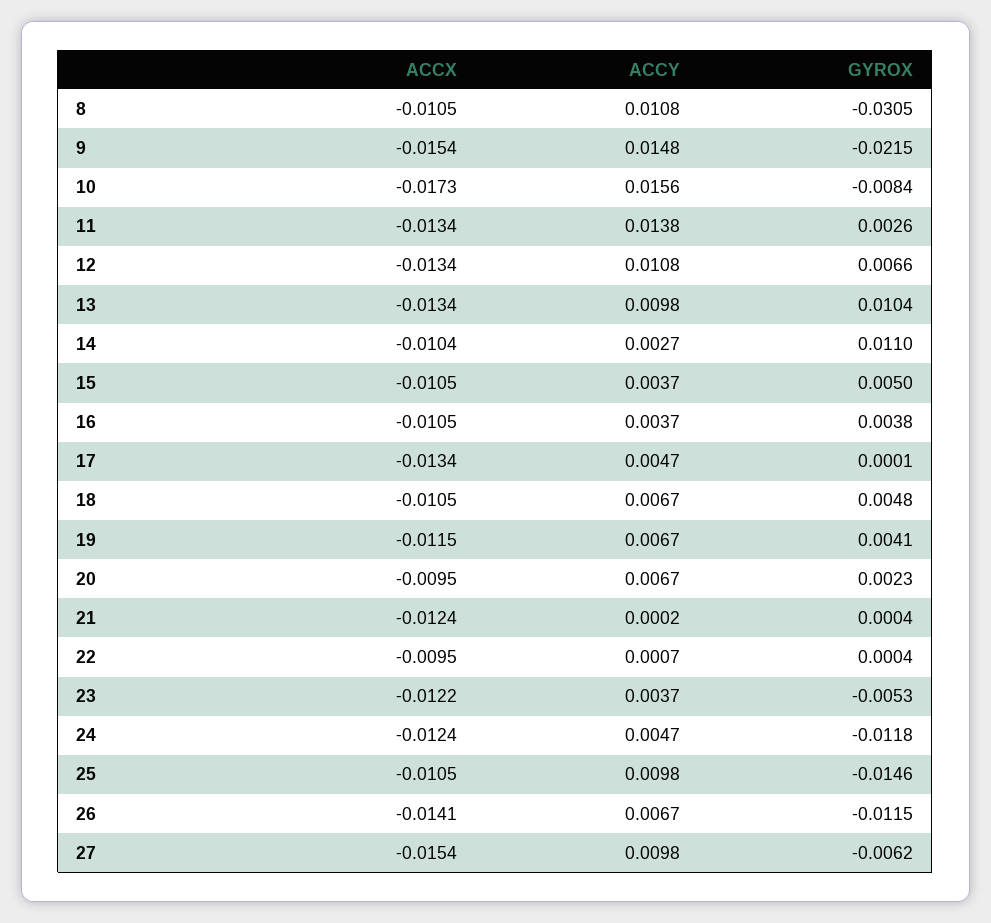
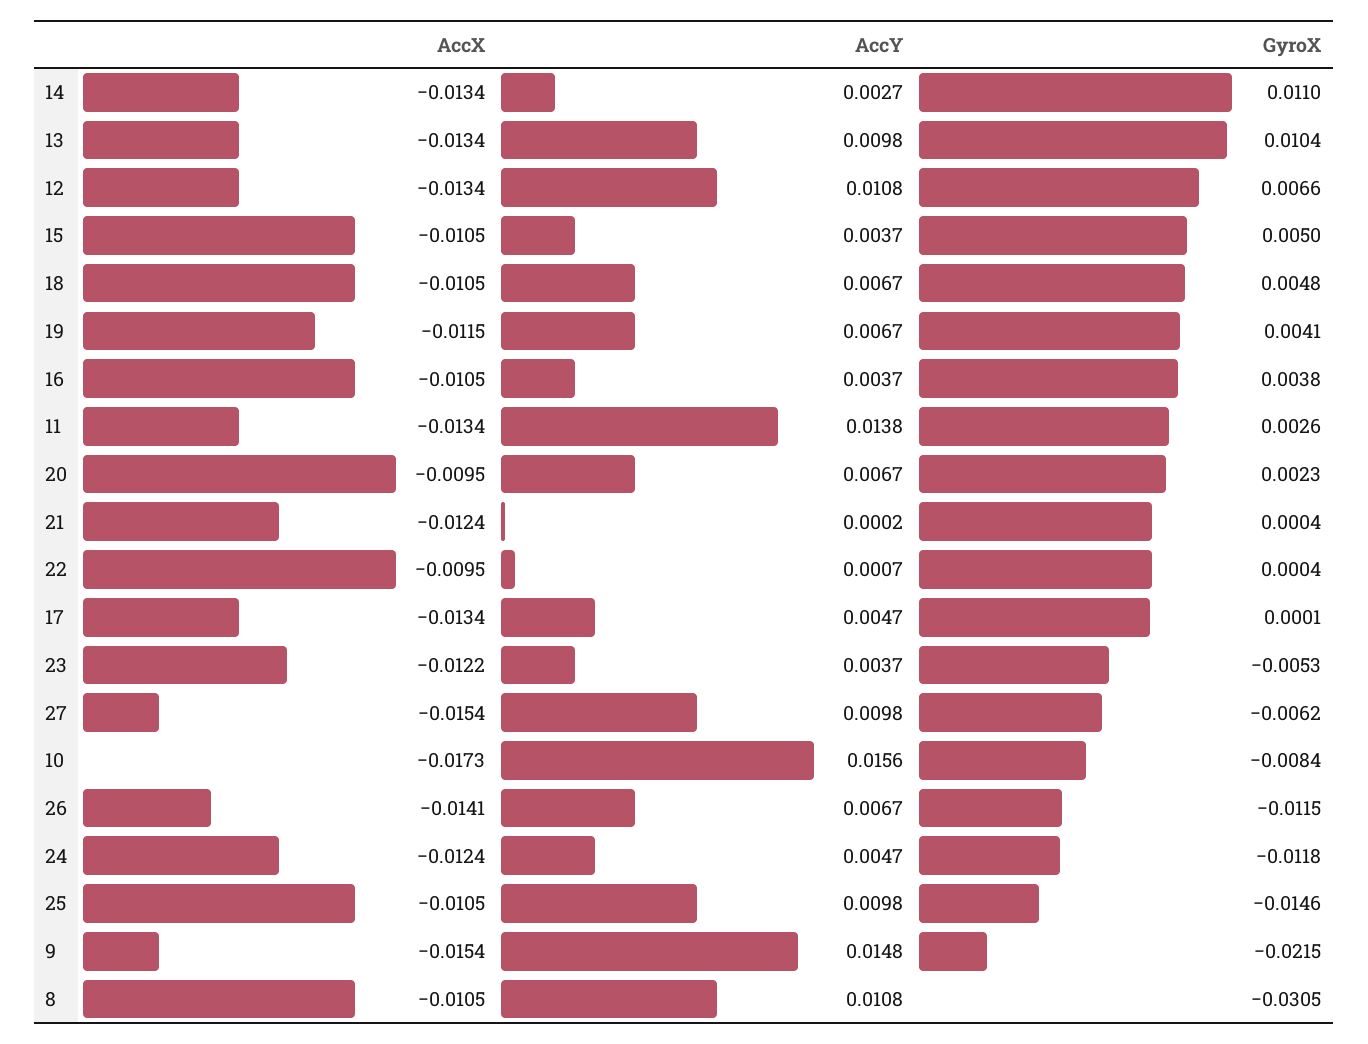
ACCX, 14: -0.0104 -> -0.0134

